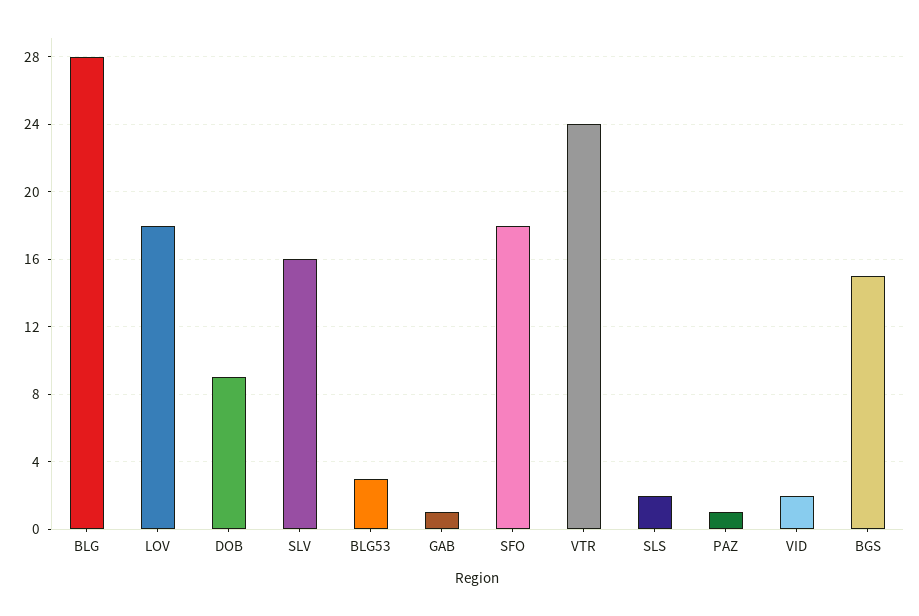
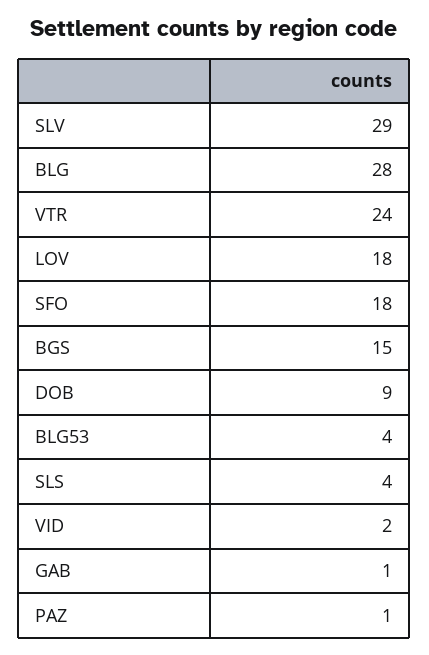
SLV: 16 -> 29
BLG53: 3 -> 4
SLS: 2 -> 4

